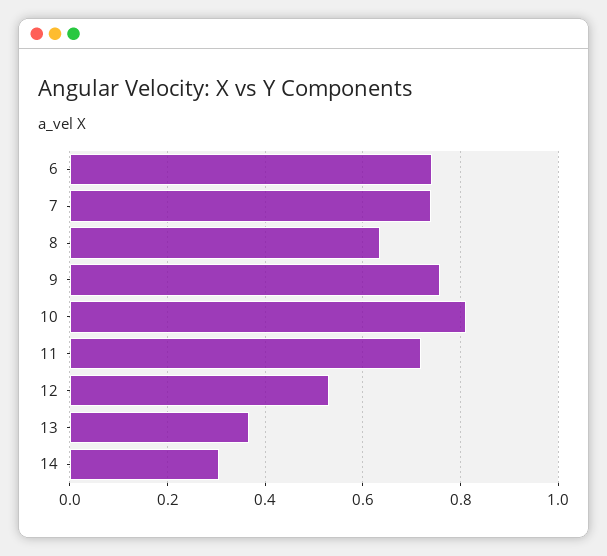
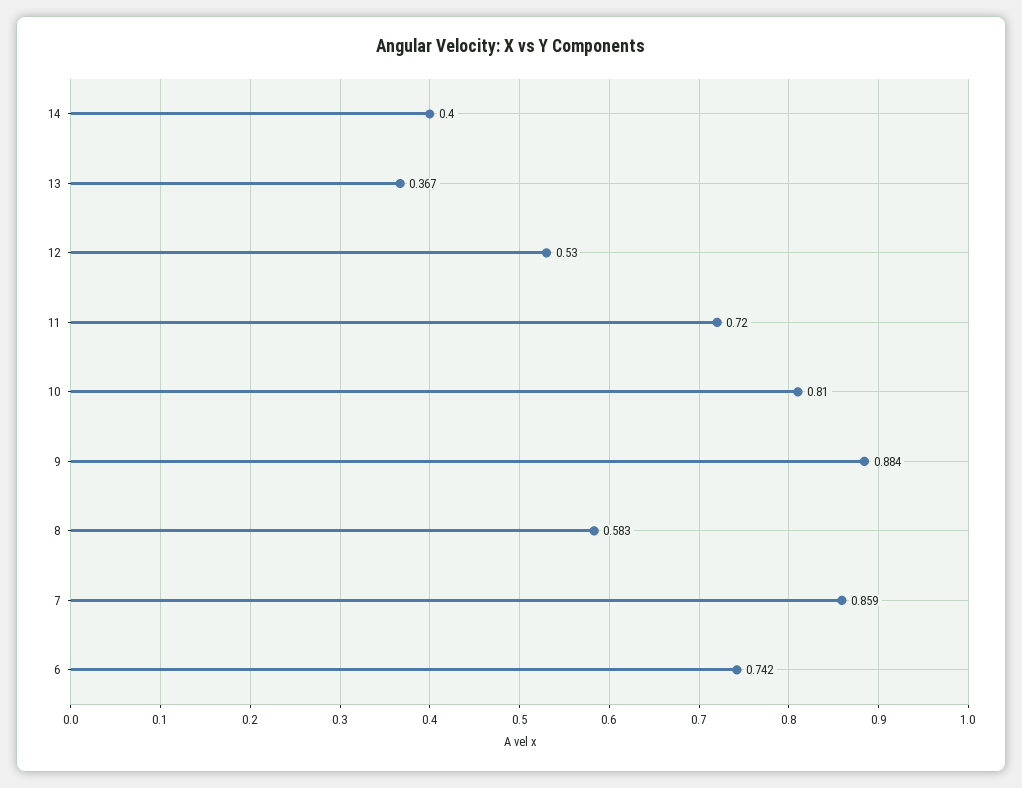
7: 0.74 -> 0.859
8: 0.64 -> 0.583
9: 0.76 -> 0.884
14: 0.3 -> 0.4

